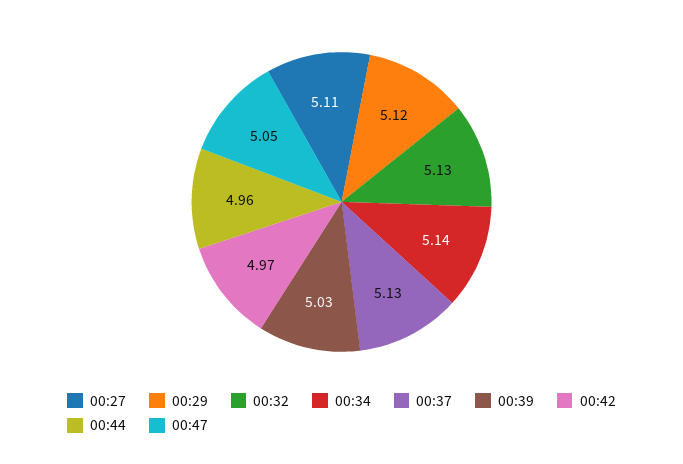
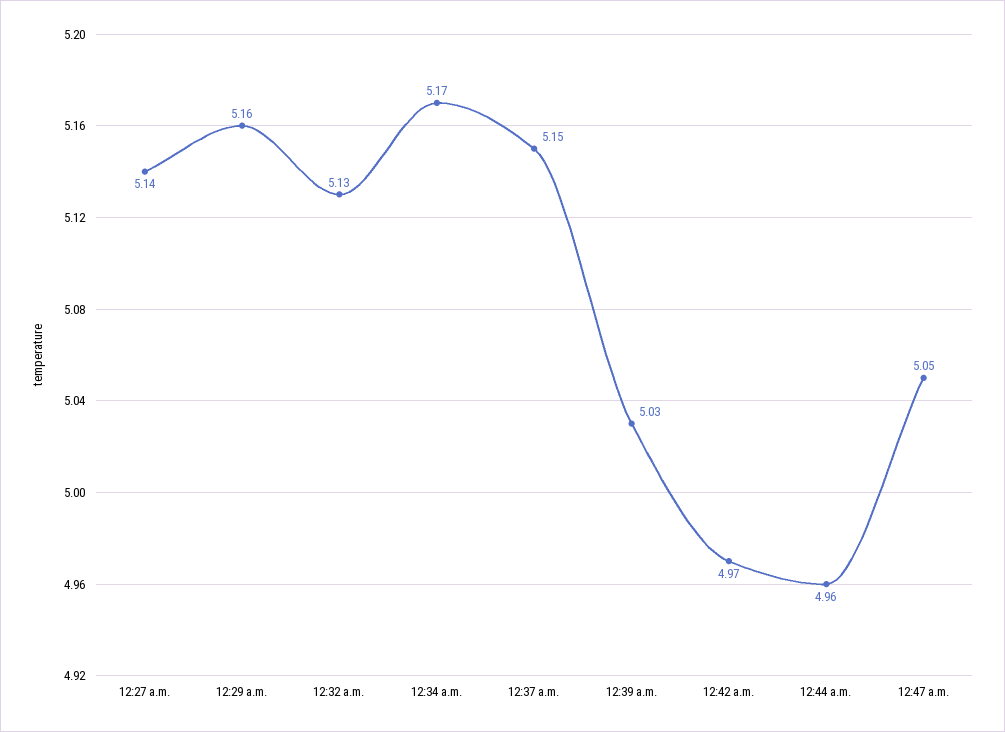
00:27: 5.11 -> 5.14
00:29: 5.12 -> 5.16
00:34: 5.14 -> 5.17
00:37: 5.13 -> 5.15

